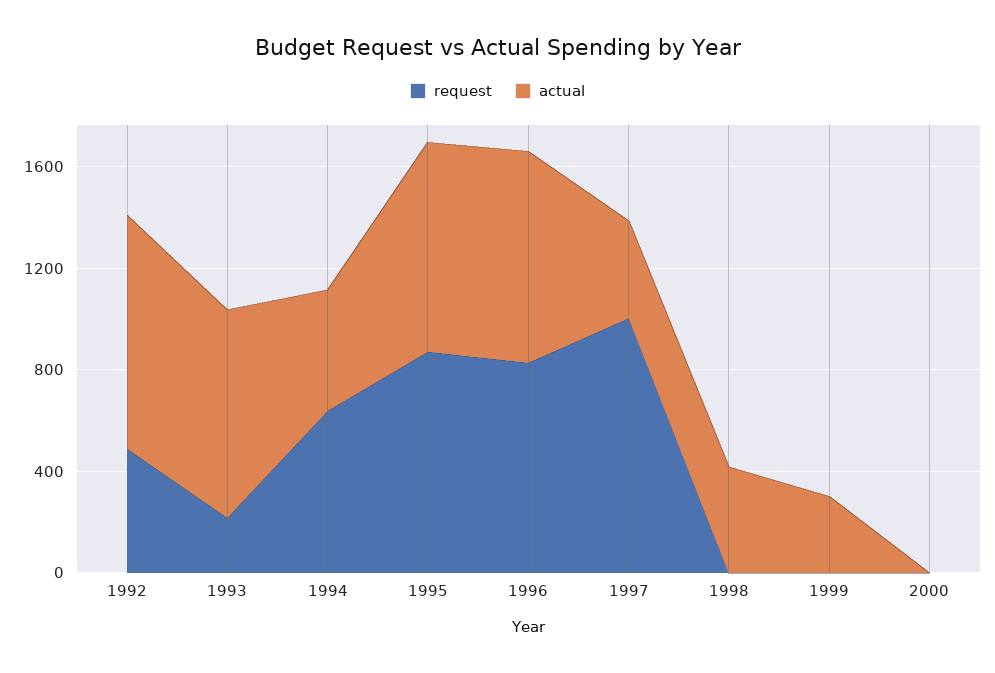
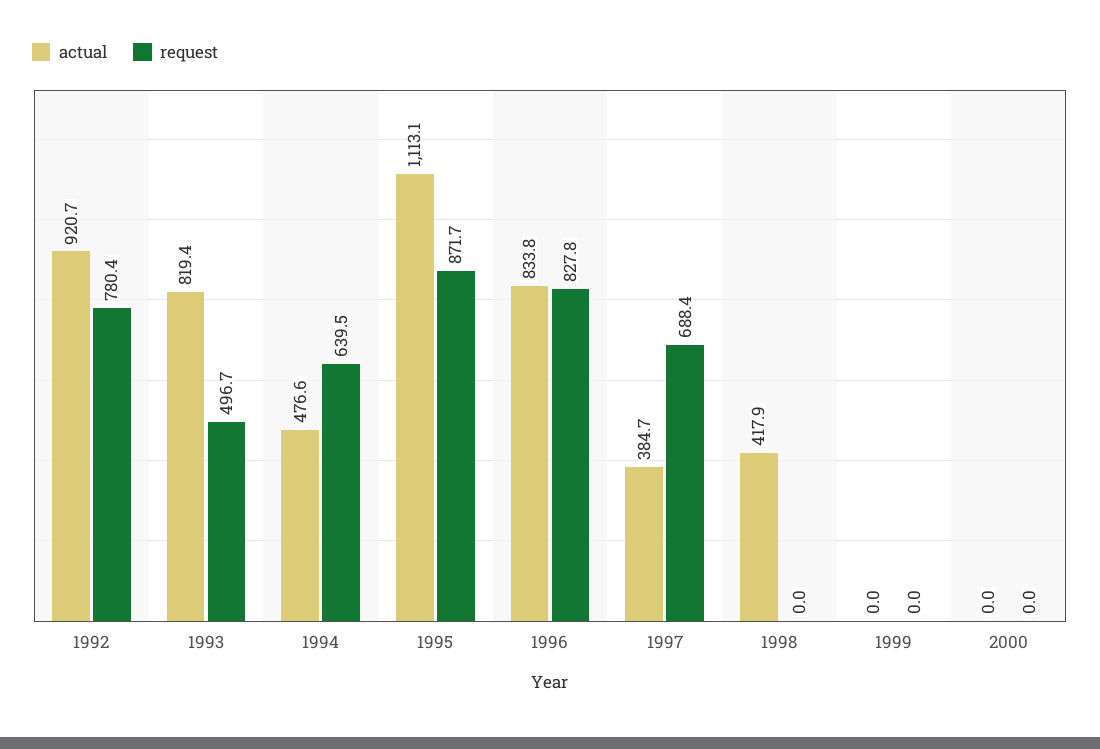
request, 1992: 500 -> 780.4
request, 1993: 200 -> 496.7
actual, 1995: 800 -> 1113.1
request, 1997: 1000 -> 688.4
actual, 1999: 300 -> 0

